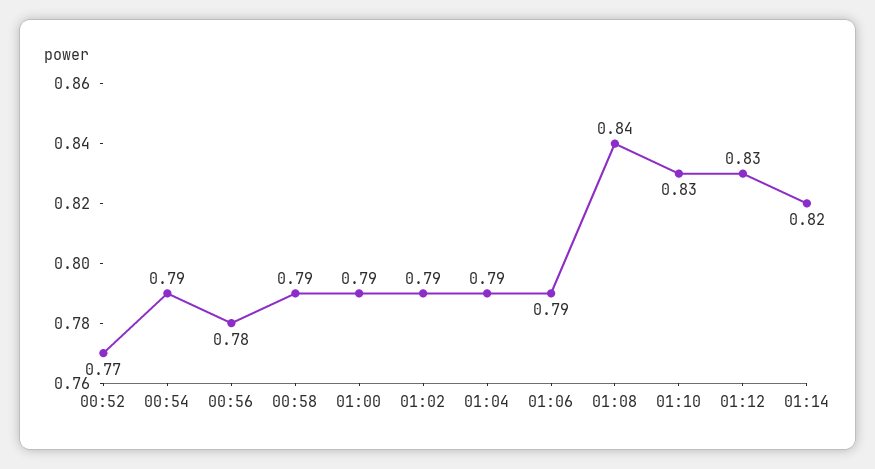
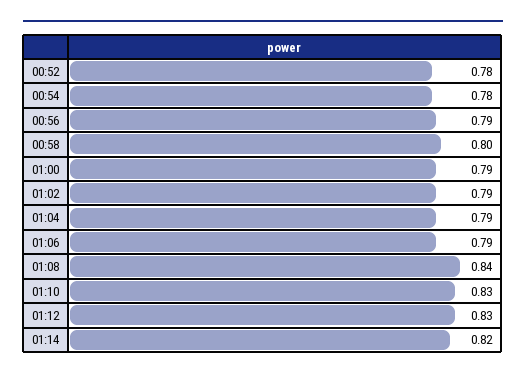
00:52: 0.77 -> 0.78
00:54: 0.79 -> 0.78
00:56: 0.78 -> 0.79
00:58: 0.79 -> 0.8

